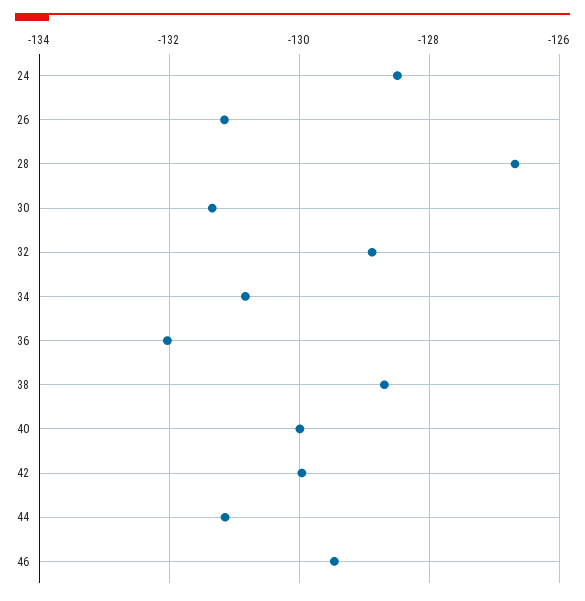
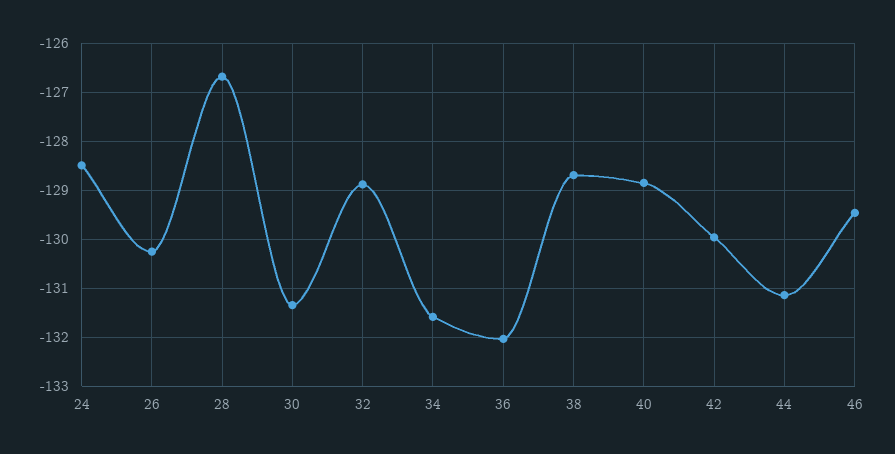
26: -131.2 -> -130.2
34: -130.8 -> -131.6
40: -130 -> -128.8

